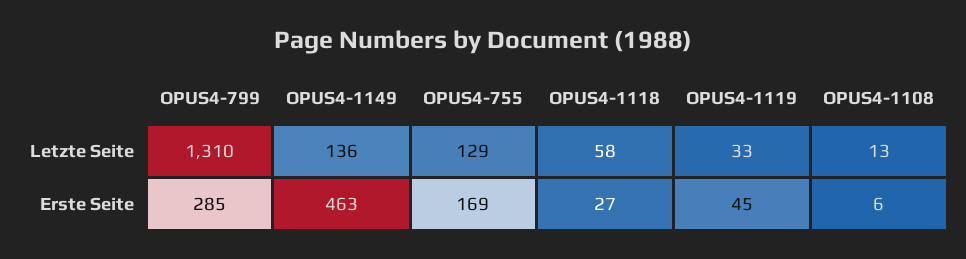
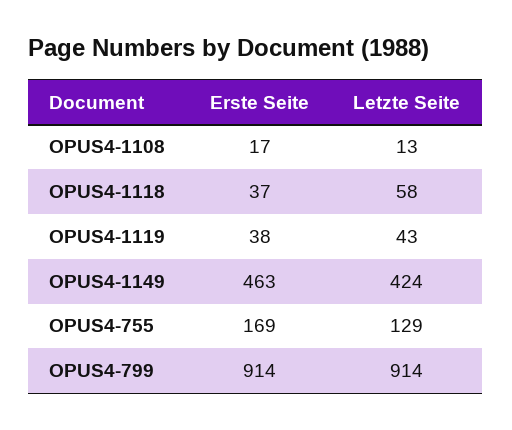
OPUS4-799, Letzte Seite: 1310 -> 914
OPUS4-1149, Letzte Seite: 136 -> 424
OPUS4-1119, Letzte Seite: 33 -> 43
OPUS4-799, Erste Seite: 285 -> 914
OPUS4-1118, Erste Seite: 27 -> 37
OPUS4-1119, Erste Seite: 45 -> 38
OPUS4-1108, Erste Seite: 6 -> 17

